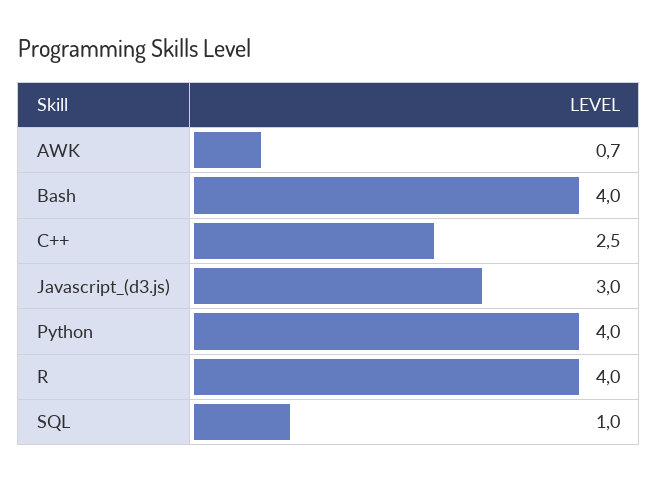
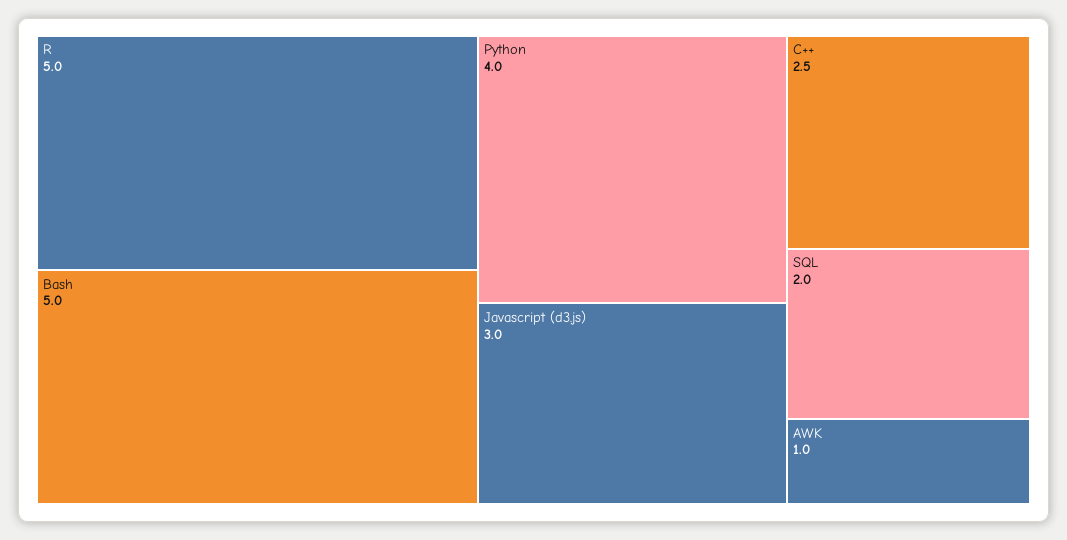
AWK: 0.7 -> 1
Bash: 4 -> 5
R: 4 -> 5
SQL: 1 -> 2

